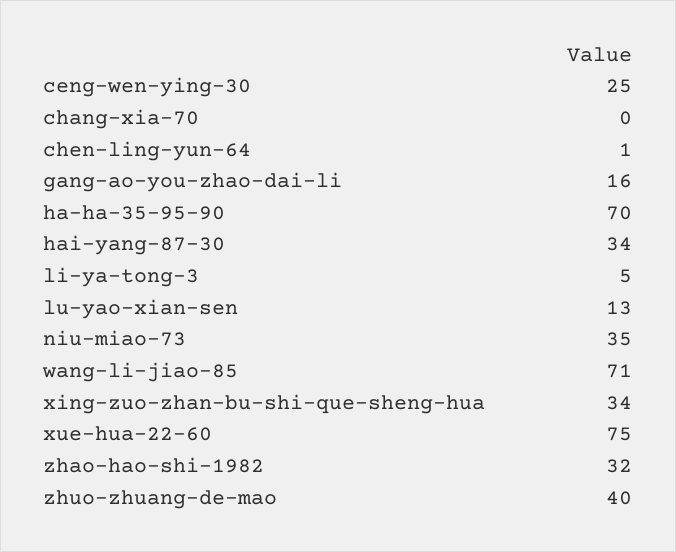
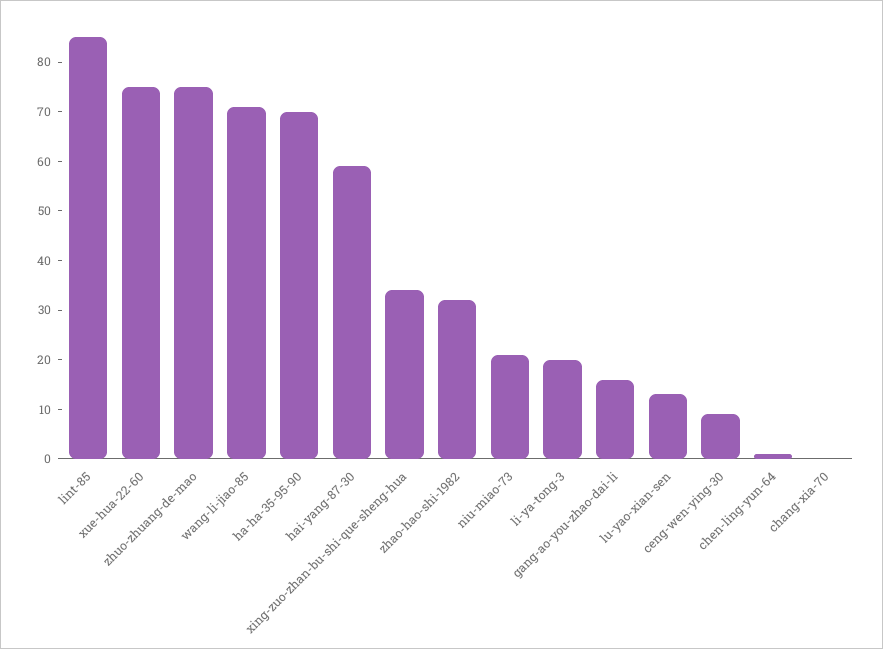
ceng-wen-ying-30: 25 -> 10
hai-yang-87-30: 34 -> 60
li-ya-tong-3: 5 -> 20
niu-miao-73: 35 -> 20
zhuo-zhuang-de-mao: 40 -> 75
lint-85: none -> 85

